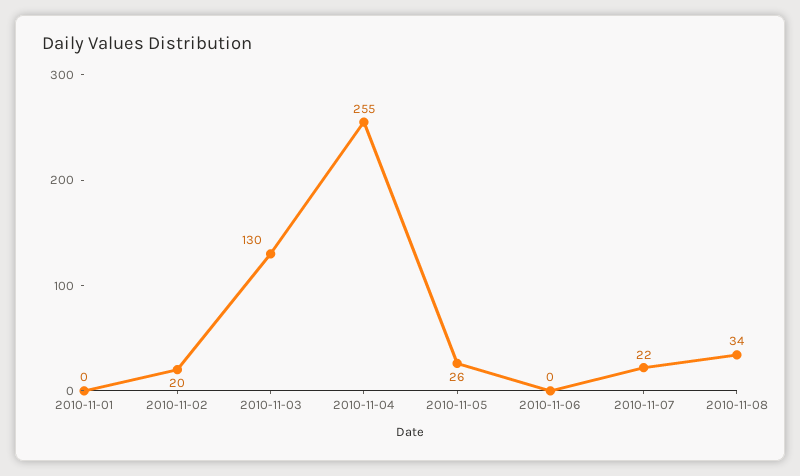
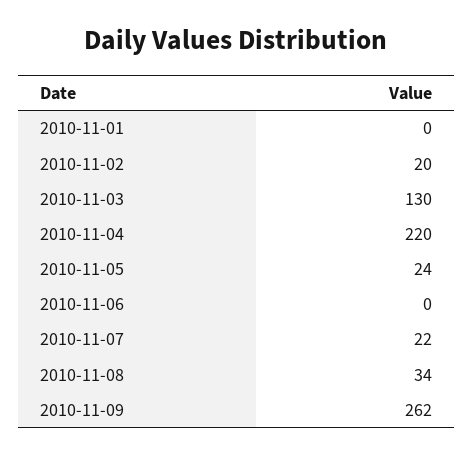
2010-11-04: 255 -> 220
2010-11-05: 26 -> 24
2010-11-09: none -> 262

